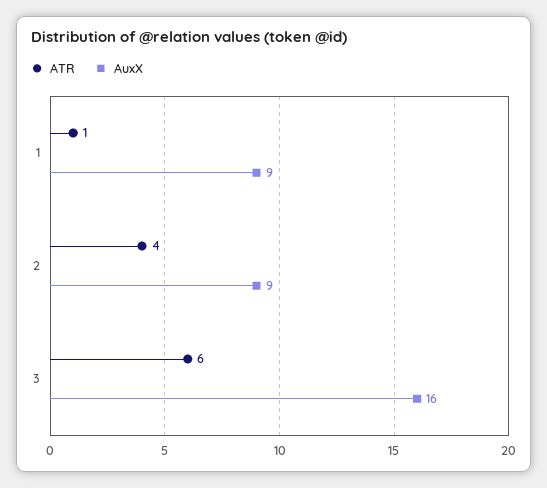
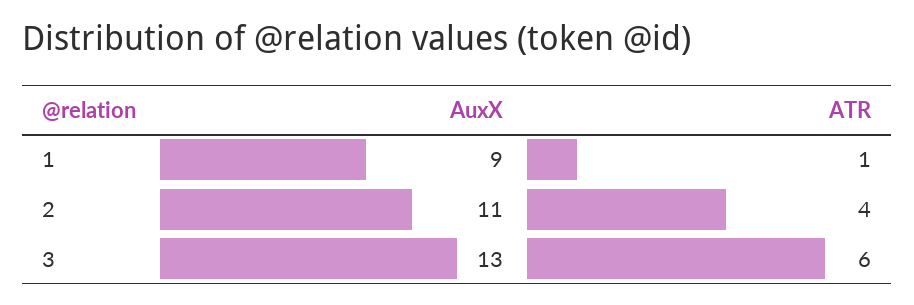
AuxX, 2: 9 -> 11
AuxX, 3: 16 -> 13

